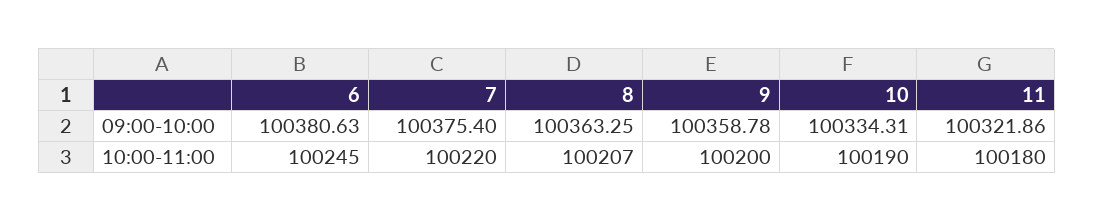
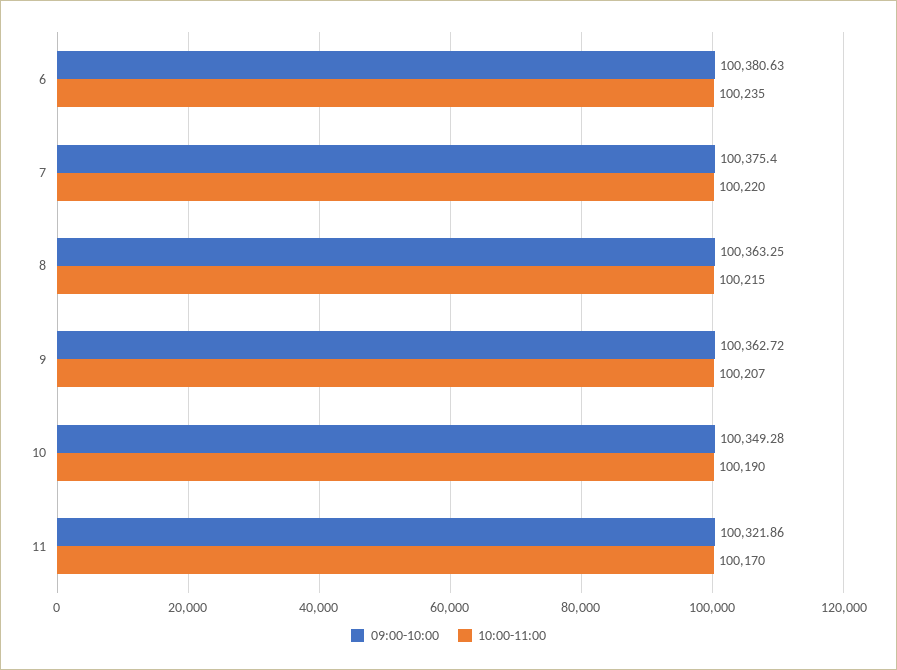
09:00-10:00, 9: 100358.78 -> 100362.72
09:00-10:00, 10: 100334.31 -> 100349.28
10:00-11:00, 6: 100245 -> 100235
10:00-11:00, 8: 100207 -> 100215
10:00-11:00, 9: 100200 -> 100207
10:00-11:00, 11: 100180 -> 100170

